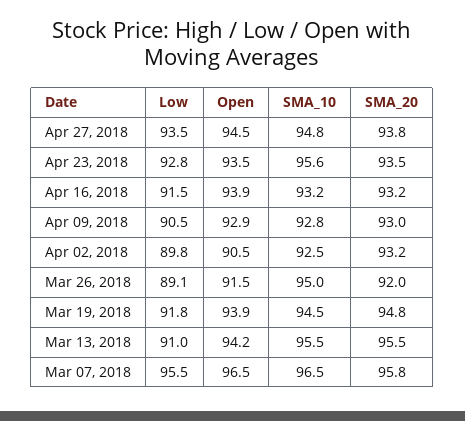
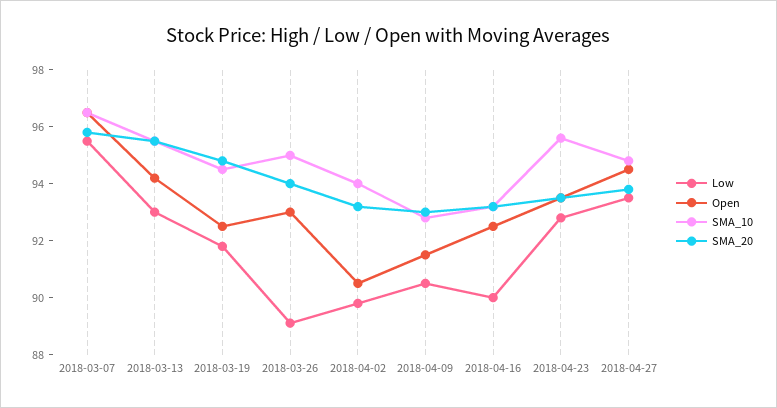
Low, Apr 16, 2018: 91.5 -> 90
Open, Apr 16, 2018: 93.9 -> 92.5
Open, Apr 09, 2018: 92.9 -> 91.5
SMA_10, Apr 02, 2018: 92.5 -> 94
Open, Mar 26, 2018: 91.5 -> 93
SMA_20, Mar 26, 2018: 92 -> 94
Open, Mar 19, 2018: 93.9 -> 92.5
Low, Mar 13, 2018: 91 -> 93

